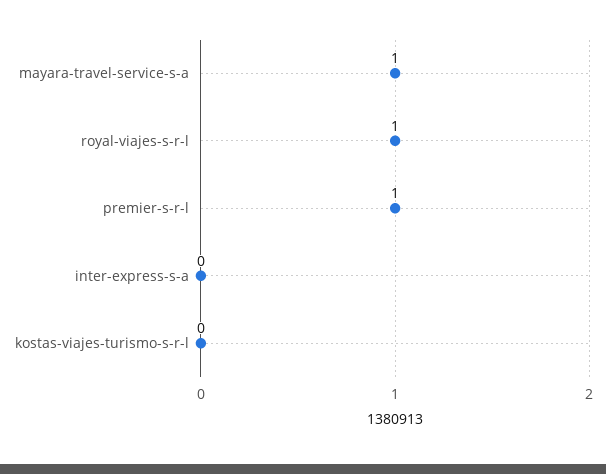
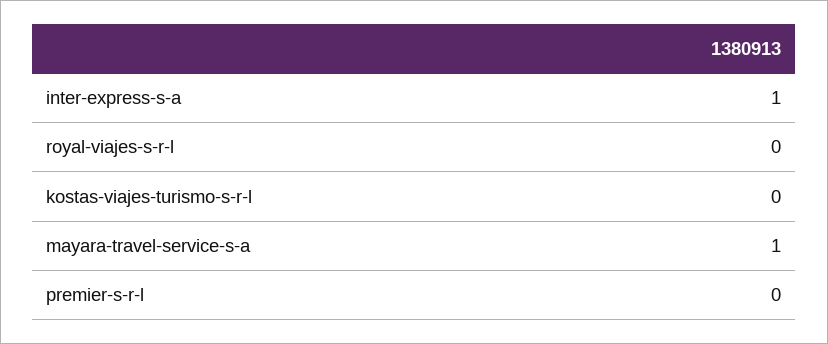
royal-viajes-s-r-l: 1 -> 0
premier-s-r-l: 1 -> 0
inter-express-s-a: 0 -> 1

